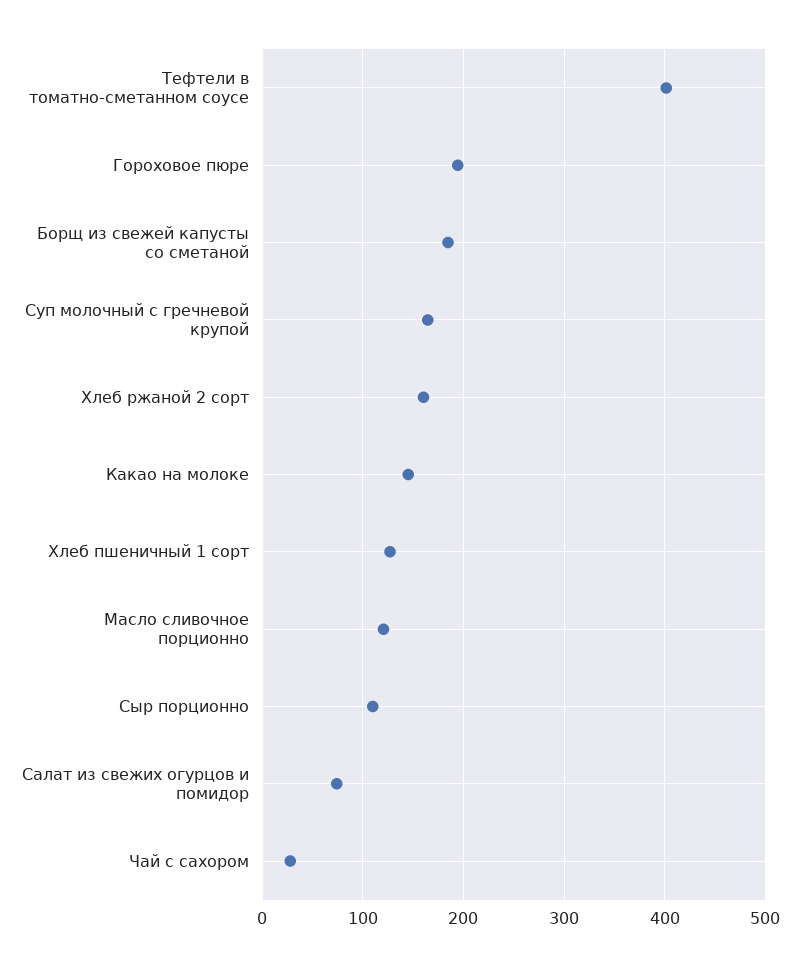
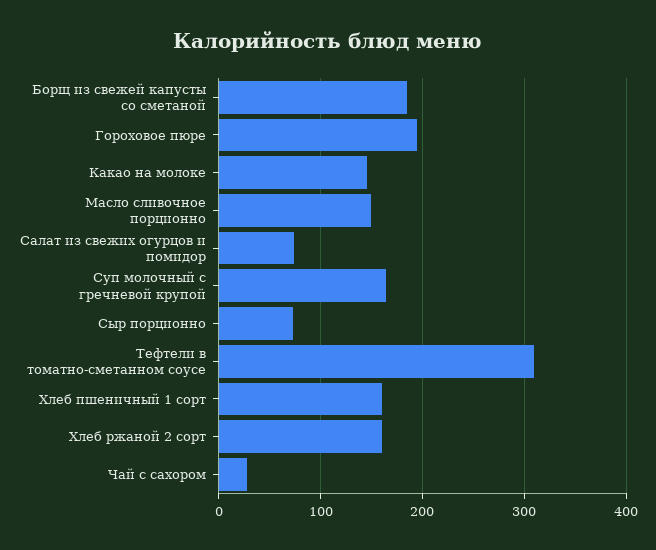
Тефтели в томатно-сметанном соусе: 400 -> 310
Хлеб пшеничный 1 сорт: 130 -> 160
Масло сливочное порционно: 120 -> 150
Сыр порционно: 110 -> 70

